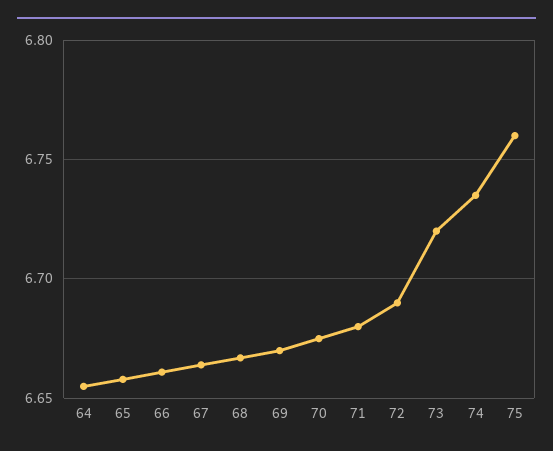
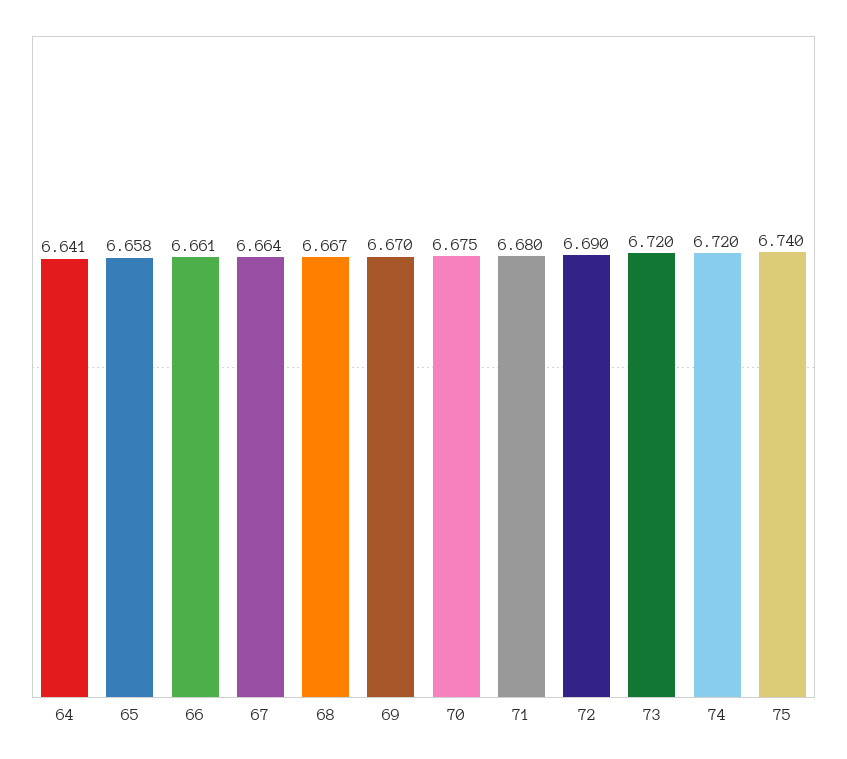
64: 6.655 -> 6.641
74: 6.735 -> 6.72
75: 6.76 -> 6.74

